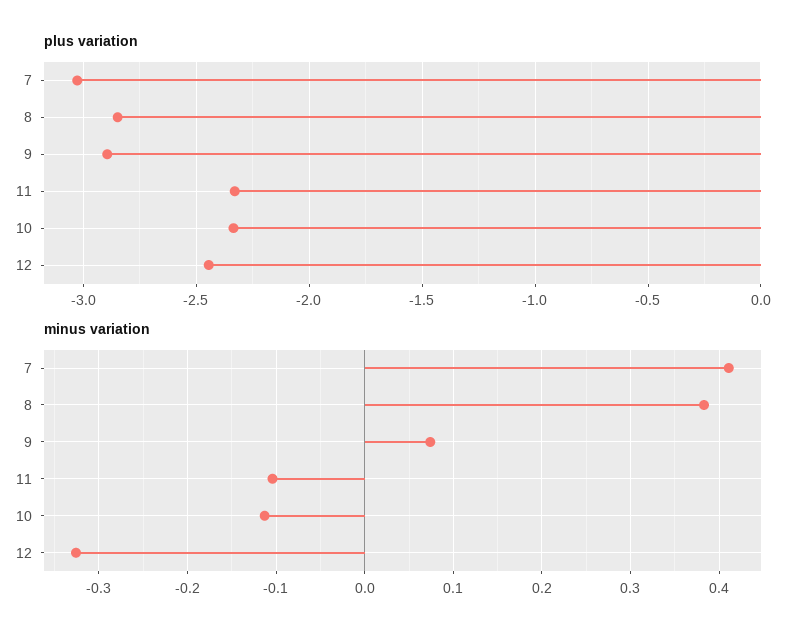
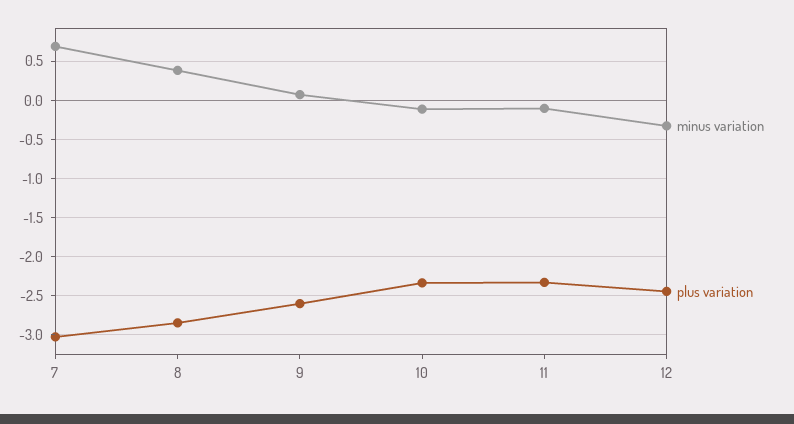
plus variation, 9: -2.9 -> -2.6
minus variation, 7: 0.41 -> 0.7

